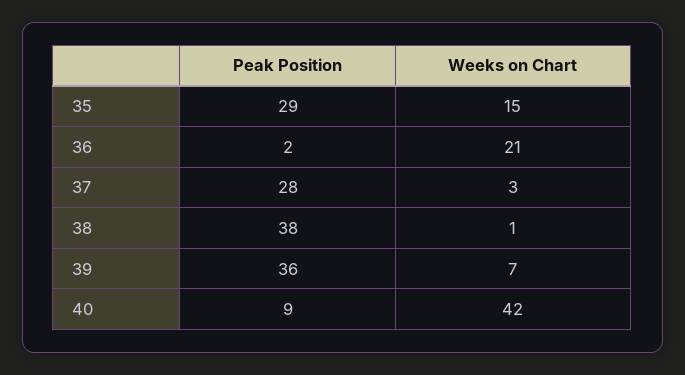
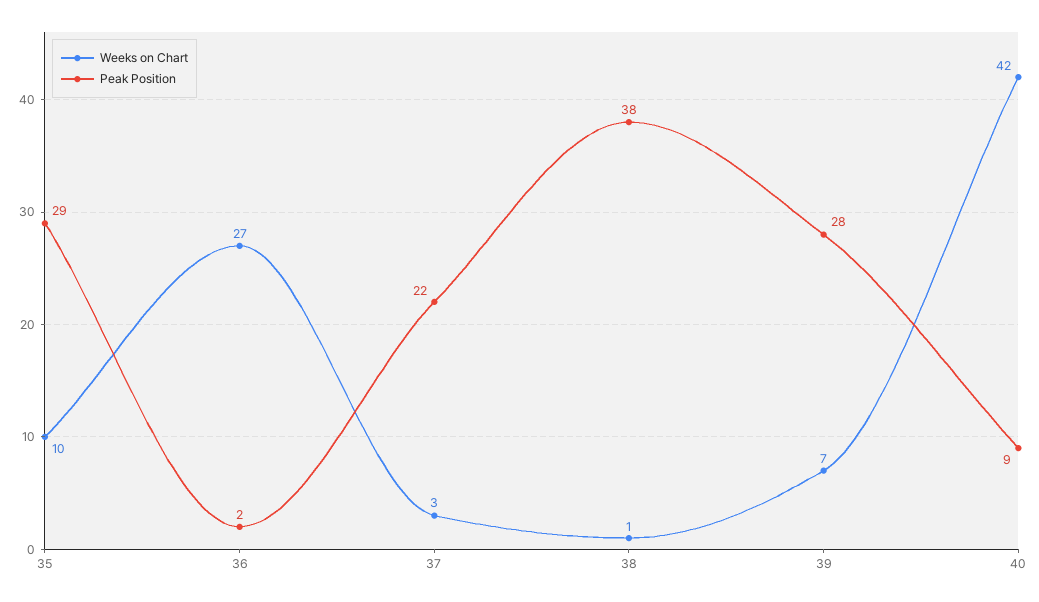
Weeks on Chart, 35: 15 -> 10
Weeks on Chart, 36: 21 -> 27
Peak Position, 37: 28 -> 22
Peak Position, 39: 36 -> 28

